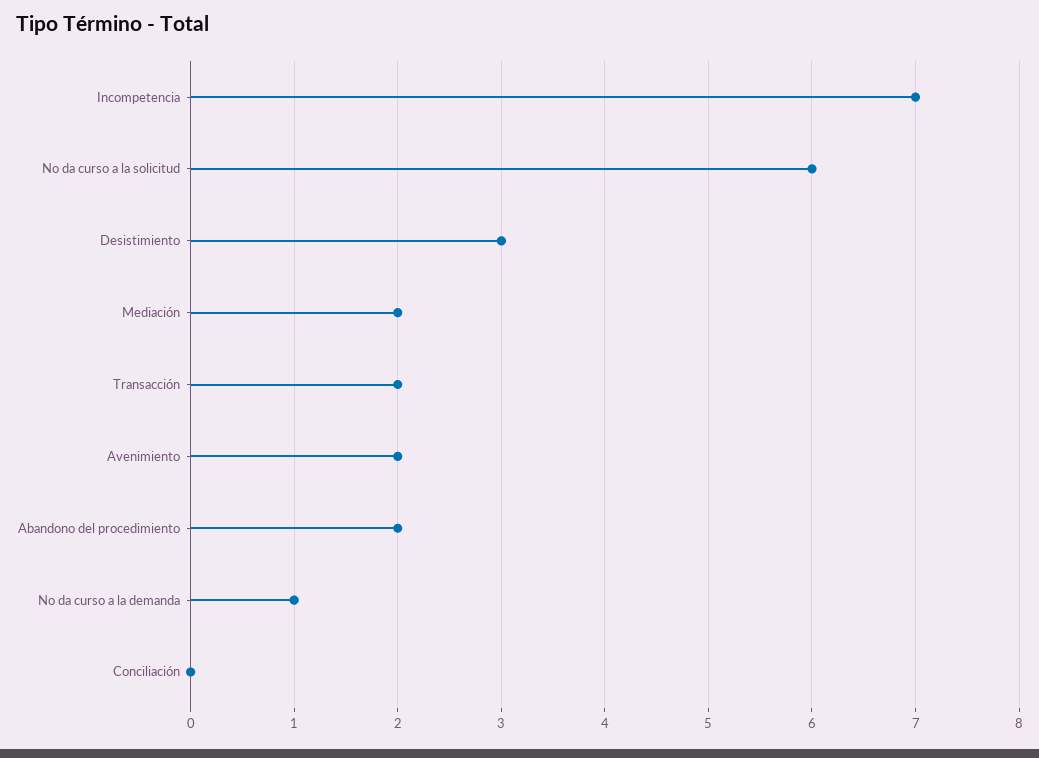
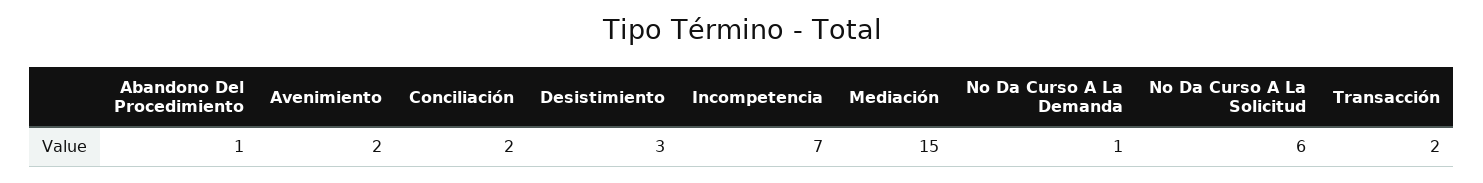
Mediación: 2 -> 15
Abandono del procedimiento: 2 -> 1
Conciliación: 0 -> 2

